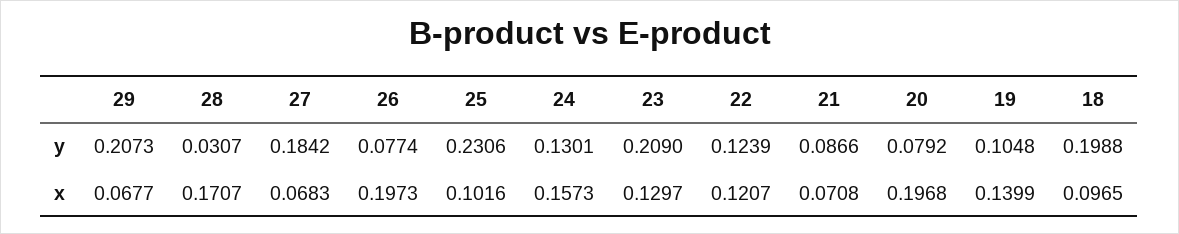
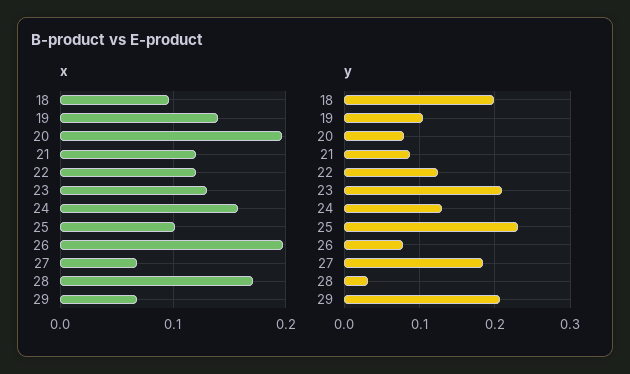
x, 21: 0.0708 -> 0.12

